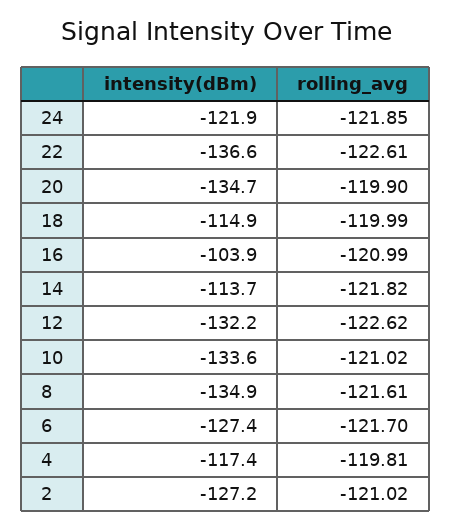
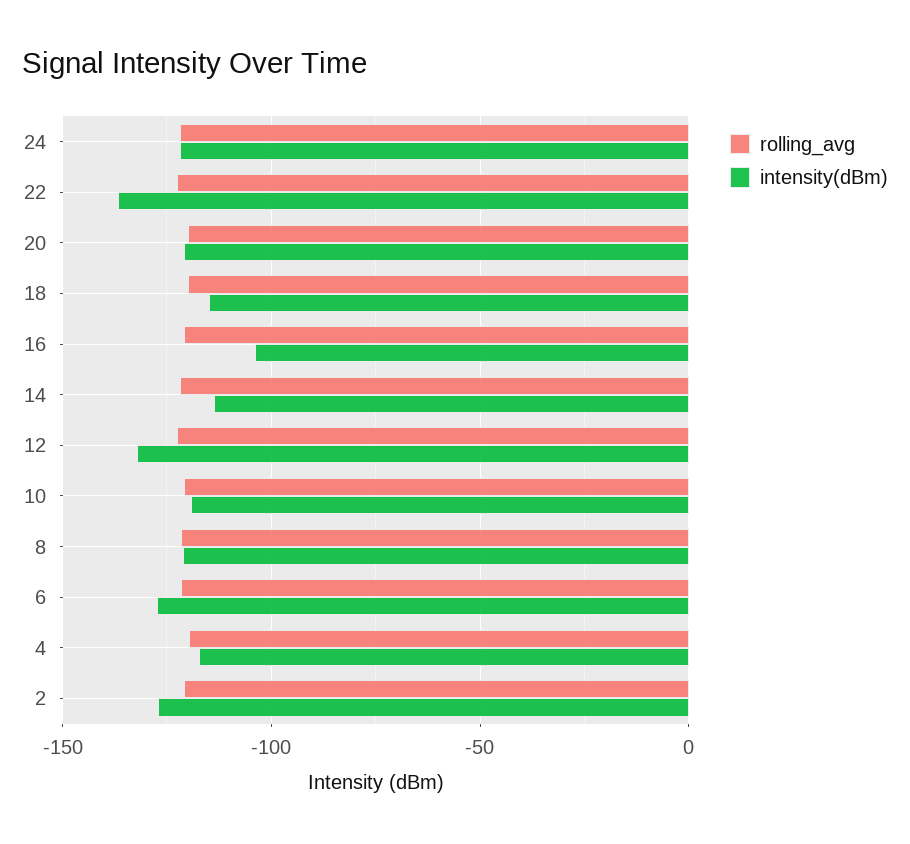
intensity(dBm), 20: -134.7 -> -120
intensity(dBm), 10: -133.6 -> -120
intensity(dBm), 8: -134.9 -> -120

